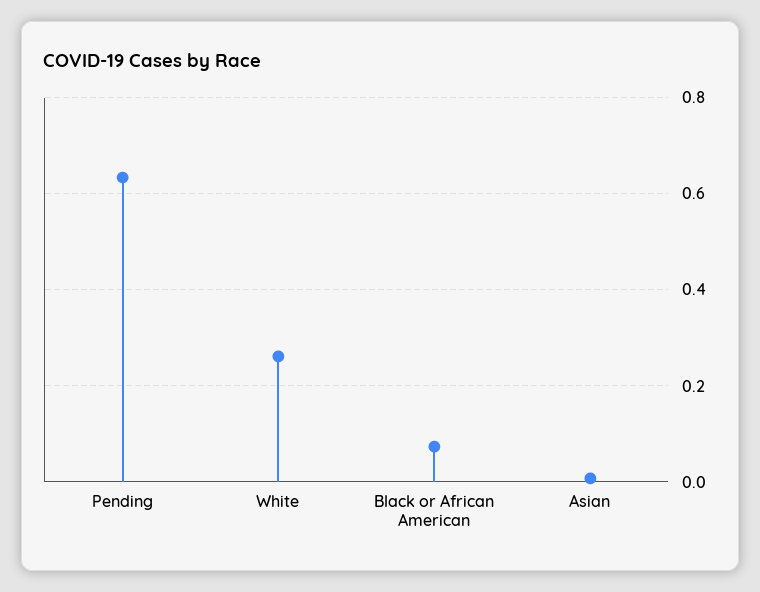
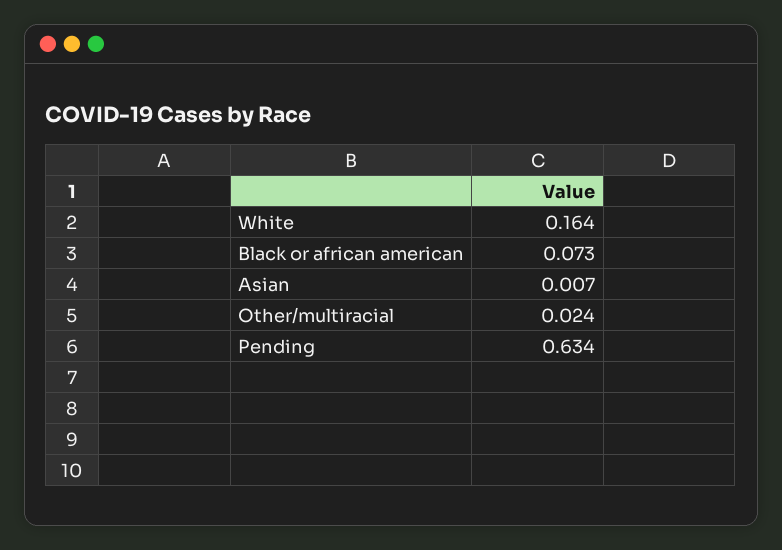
White: 0.26 -> 0.164
Other/multiracial: none -> 0.024

